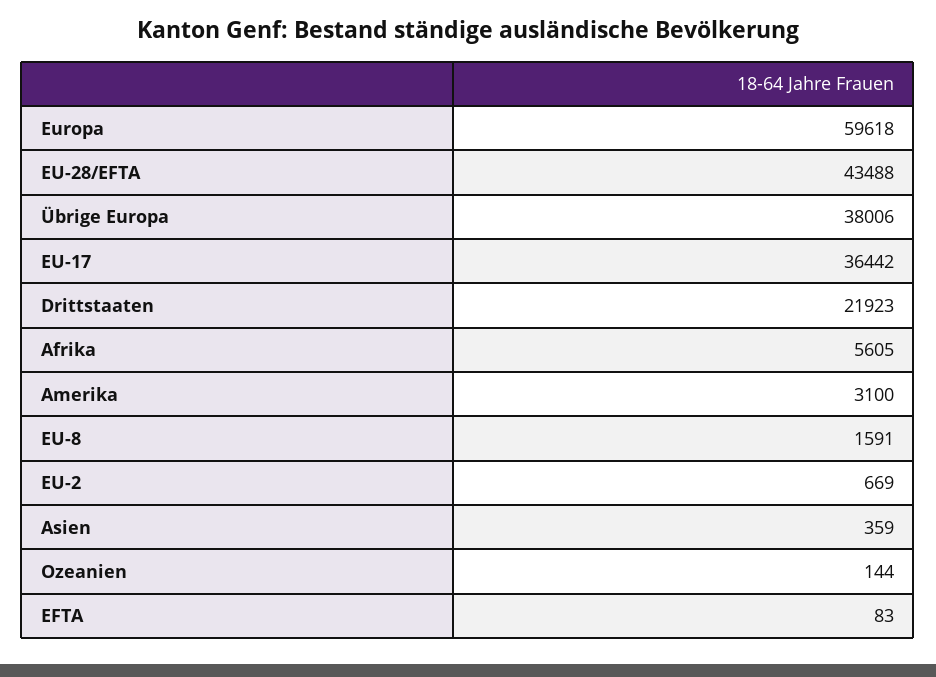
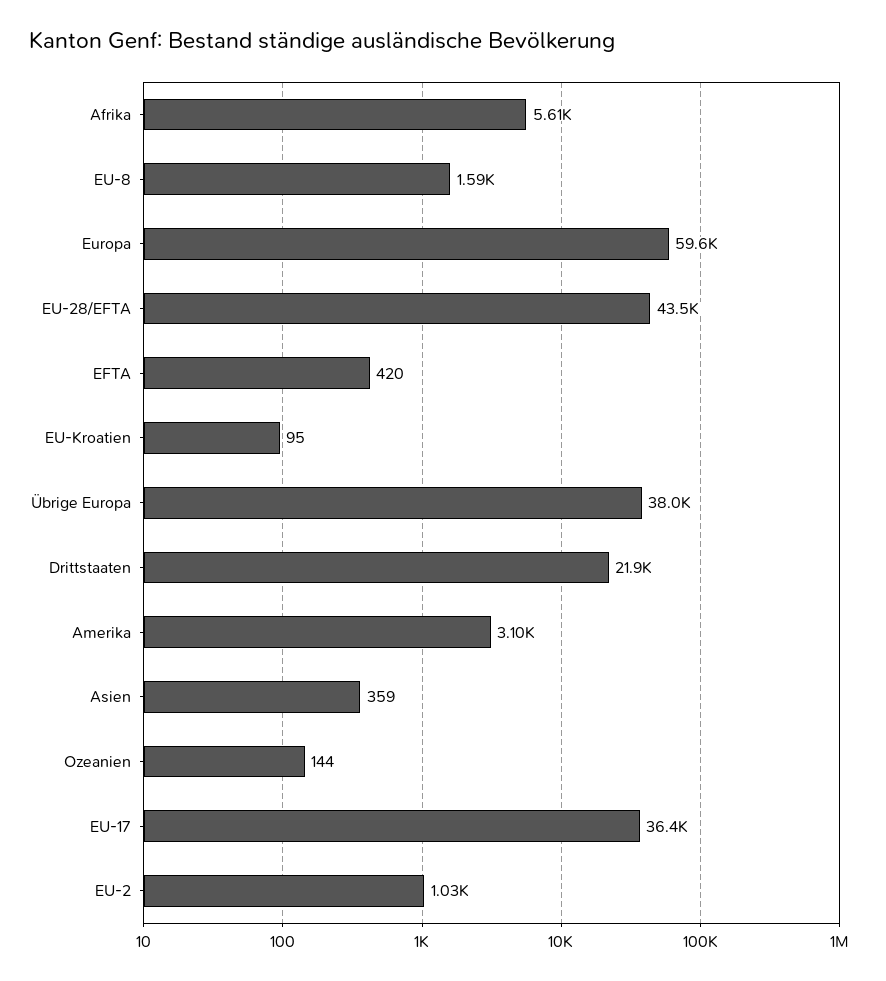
EU-2: 669 -> 1030
EFTA: 83 -> 420
EU-Kroatien: none -> 95

